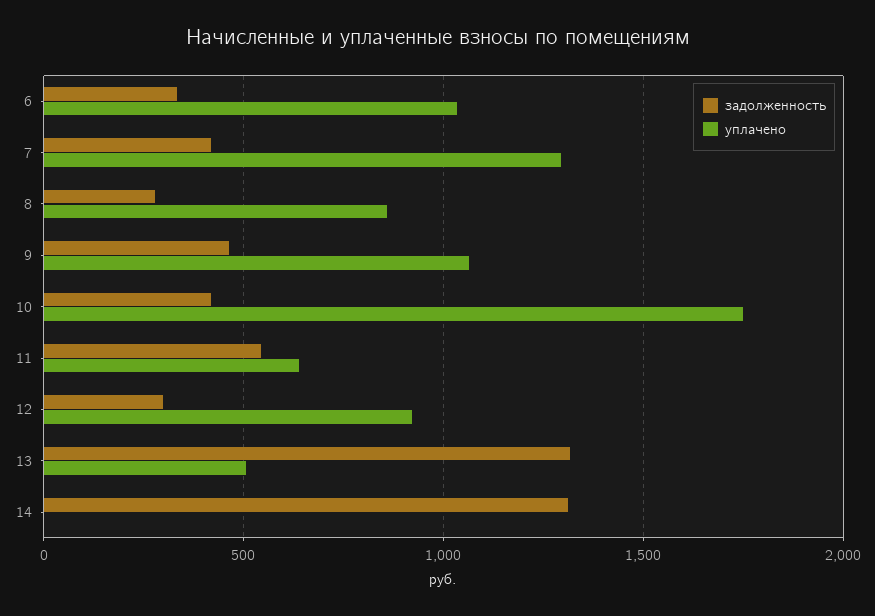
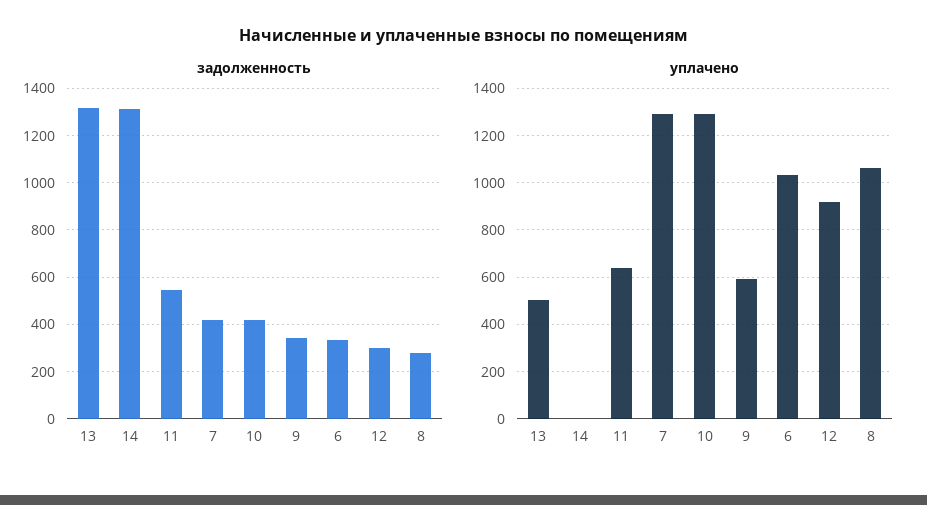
уплачено, 8: 850 -> 1050
задолженность, 9: 450 -> 350
уплачено, 9: 1050 -> 600
уплачено, 10: 1750 -> 1300

